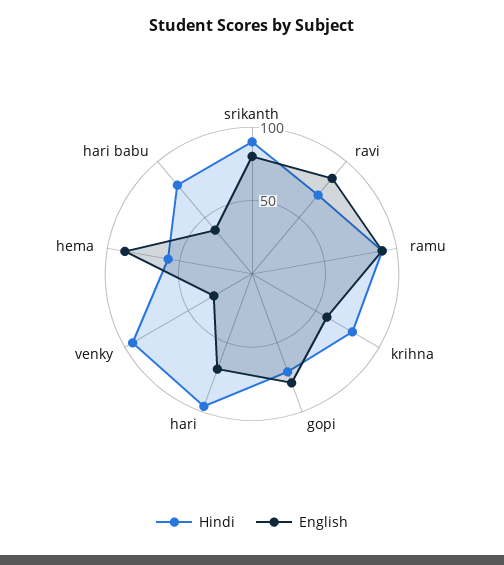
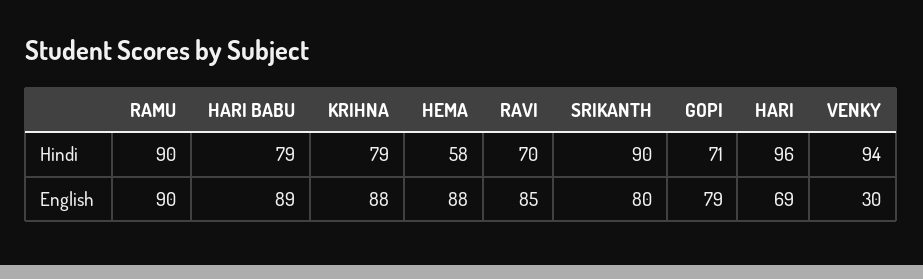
English, krihna: 60 -> 88
English, hari babu: 40 -> 89

